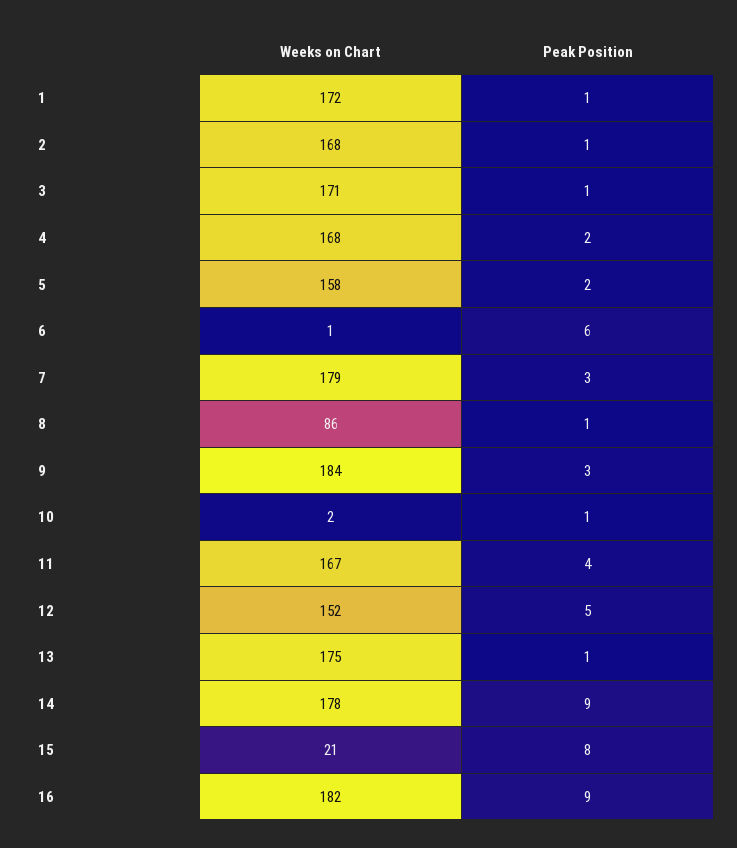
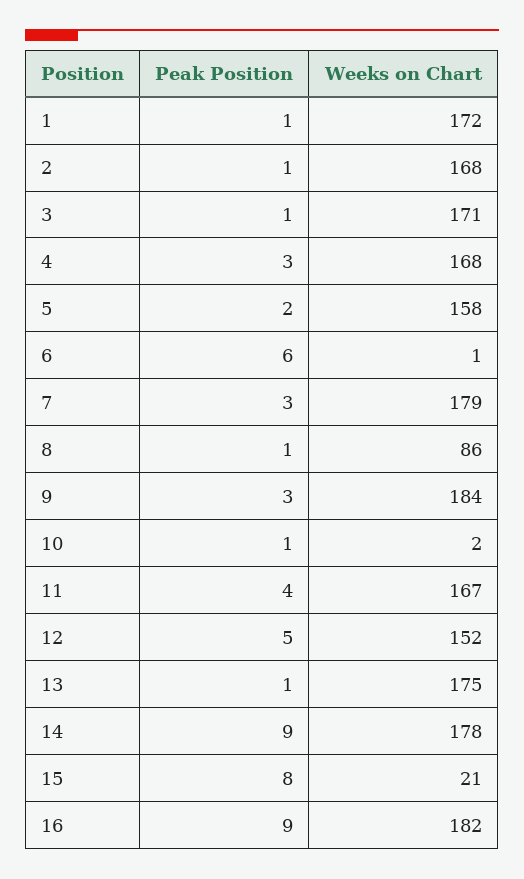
Peak Position, 4: 2 -> 3

